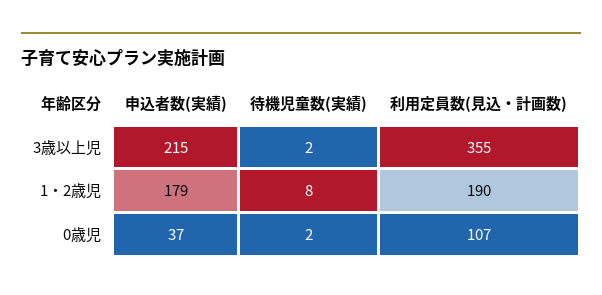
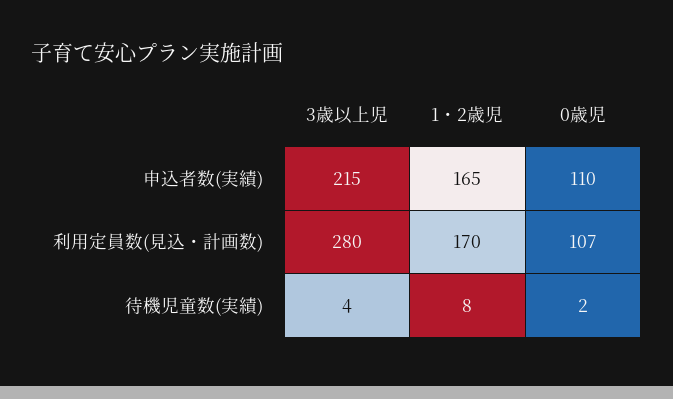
待機児童数(実績), 3歳以上児: 2 -> 4
利用定員数(見込・計画数), 3歳以上児: 355 -> 280
申込者数(実績), 1・2歳児: 179 -> 165
利用定員数(見込・計画数), 1・2歳児: 190 -> 170
申込者数(実績), 0歳児: 37 -> 110

